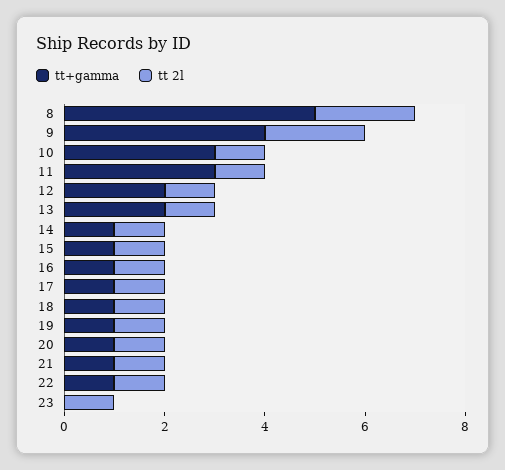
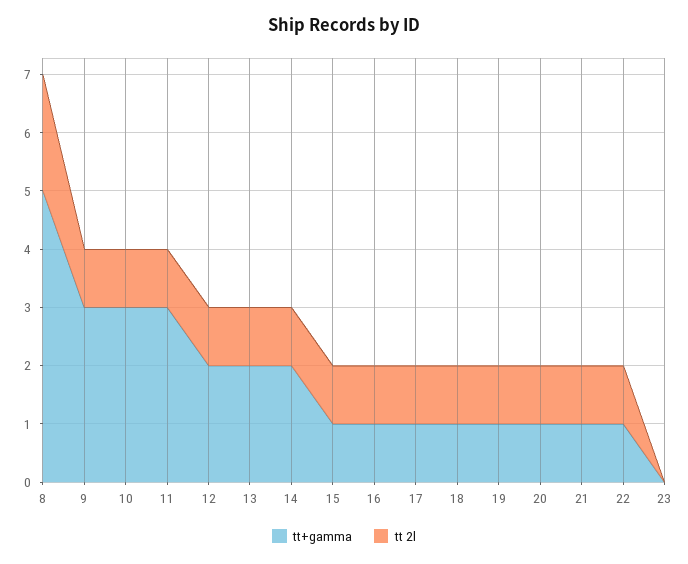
tt+gamma, 9: 4 -> 3
tt 2l, 9: 2 -> 1
tt+gamma, 14: 1 -> 2
tt 2l, 23: 1 -> 0

